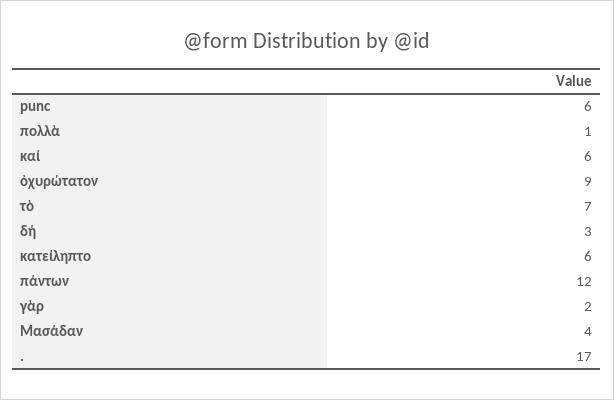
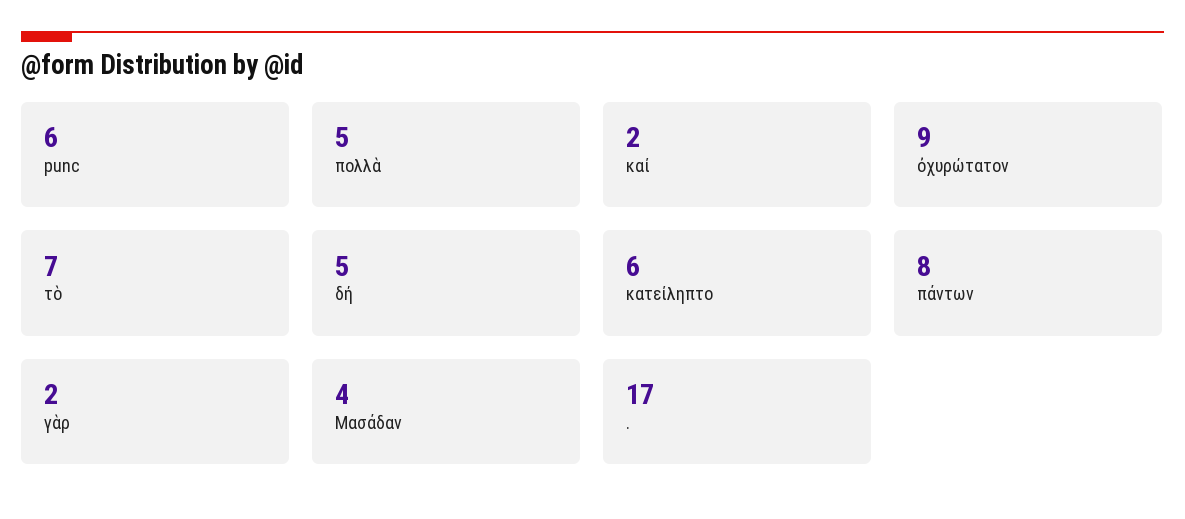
πολλὰ: 1 -> 5
καί: 6 -> 2
δή: 3 -> 5
πάντων: 12 -> 8

